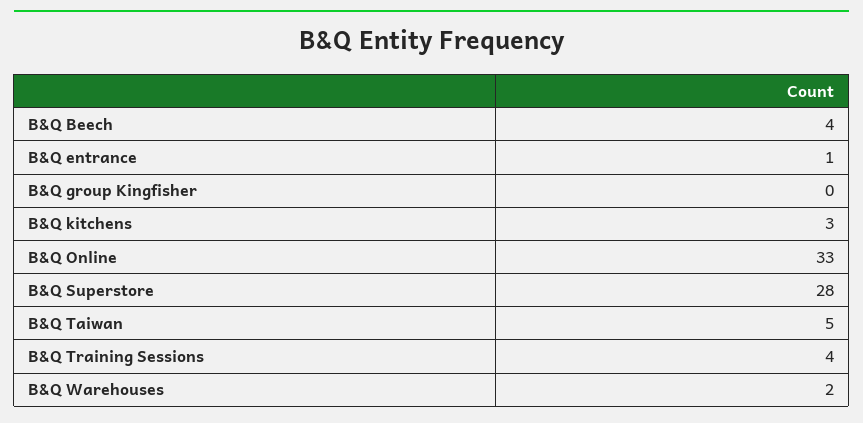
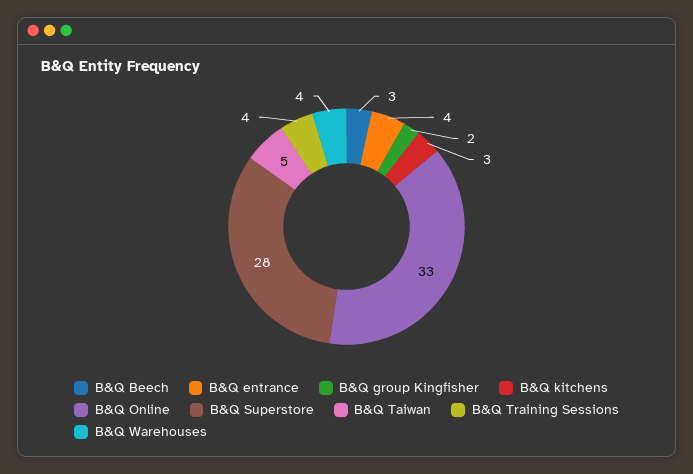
B&Q Beech: 4 -> 3
B&Q entrance: 1 -> 4
B&Q group Kingfisher: 0 -> 2
B&Q Warehouses: 2 -> 4

